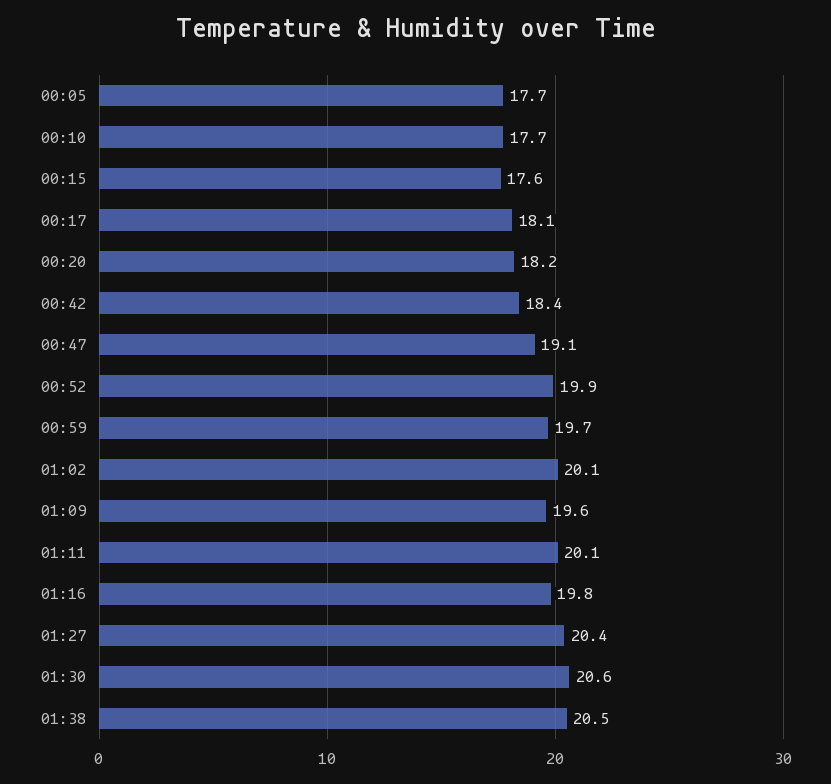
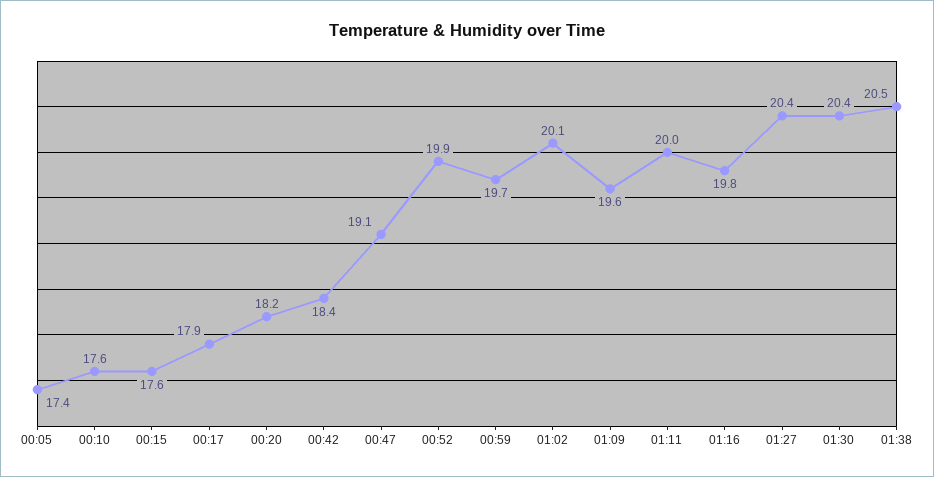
00:05: 17.7 -> 17.4
00:10: 17.7 -> 17.6
00:17: 18.1 -> 17.9
01:11: 20.1 -> 20
01:30: 20.6 -> 20.4

